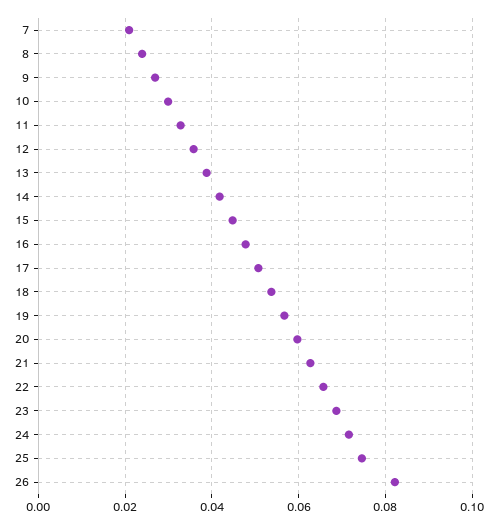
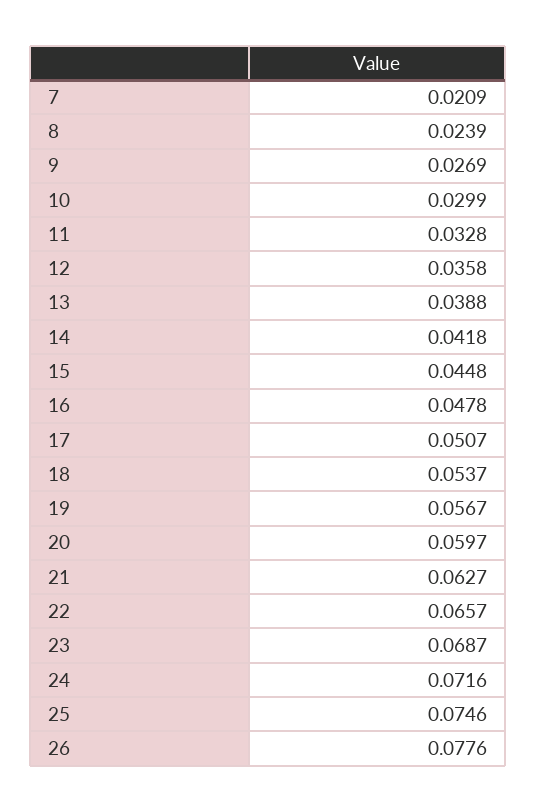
26: 0.082 -> 0.0776

